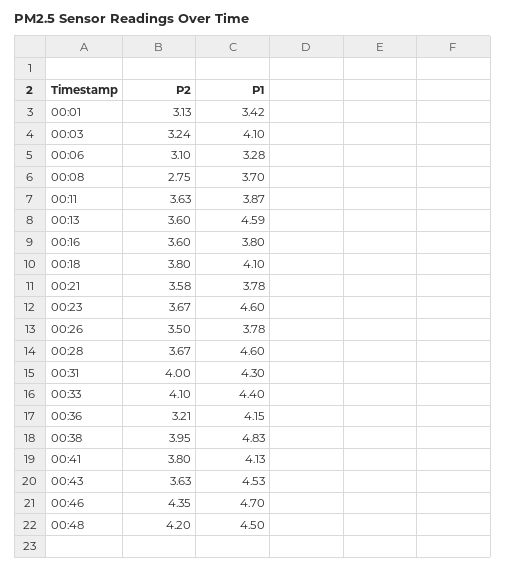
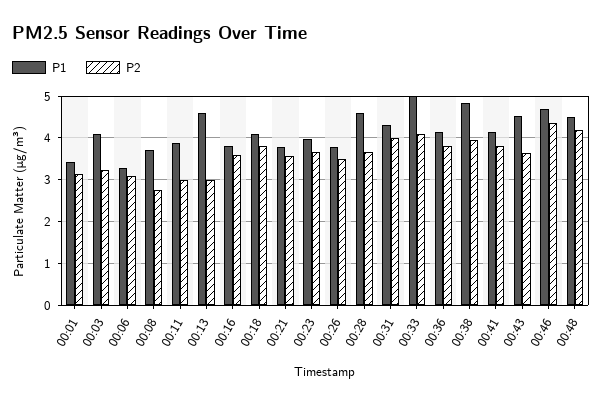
P2, 00:11: 3.63 -> 3
P2, 00:13: 3.6 -> 3
P1, 00:23: 4.6 -> 4
P1, 00:33: 4.4 -> 5
P2, 00:36: 3.21 -> 3.8

